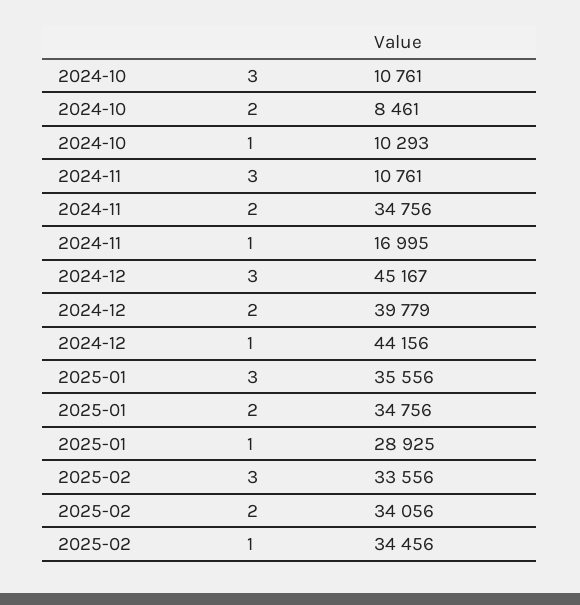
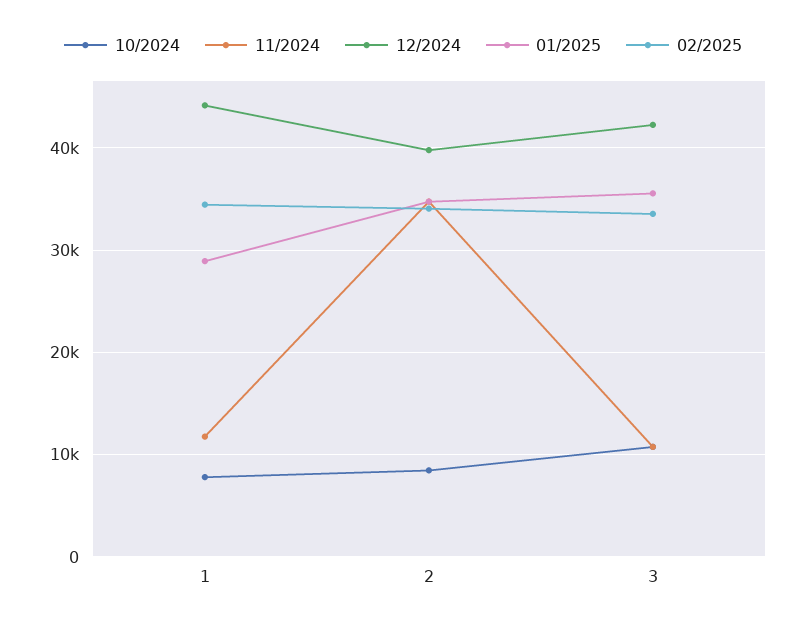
2024-10, 1: 10293 -> 8000
2024-11, 1: 16995 -> 12000
2024-12, 3: 45167 -> 42000

